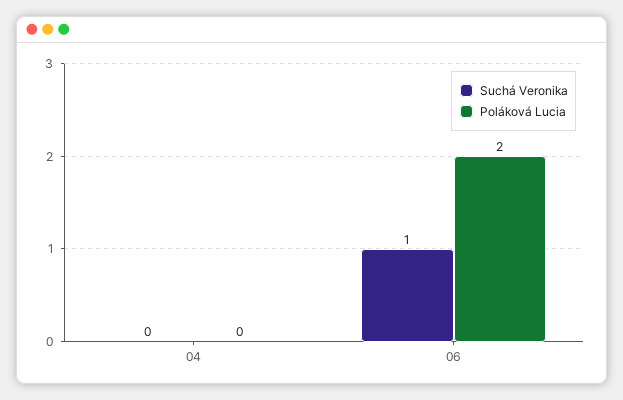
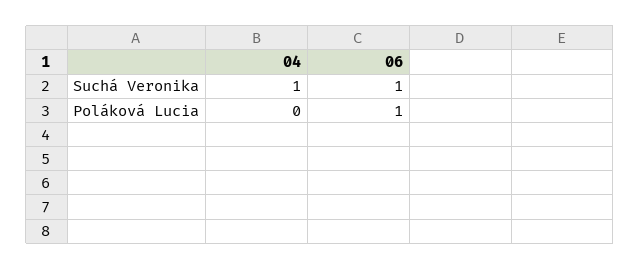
Suchá Veronika, 04: 0 -> 1
Poláková Lucia, 06: 2 -> 1

